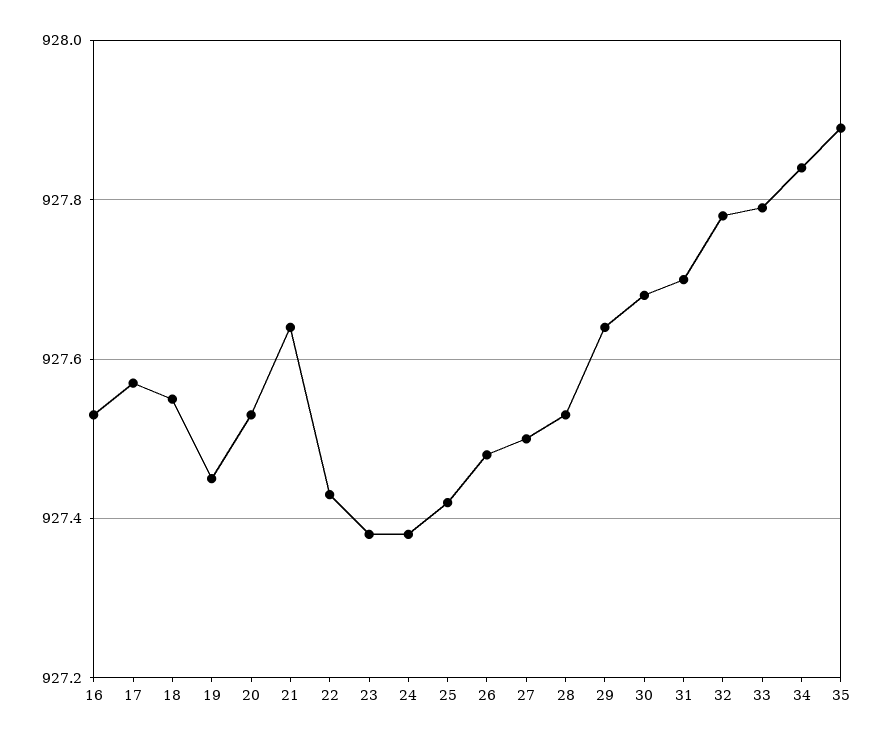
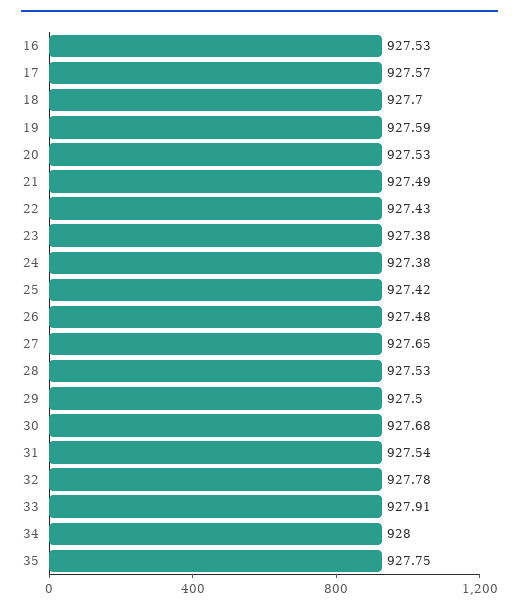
18: 927.55 -> 927.7
19: 927.45 -> 927.59
21: 927.65 -> 927.49
27: 927.5 -> 927.65
29: 927.65 -> 927.5
31: 927.7 -> 927.54
33: 927.8 -> 927.91
34: 927.85 -> 928
35: 927.9 -> 927.75

